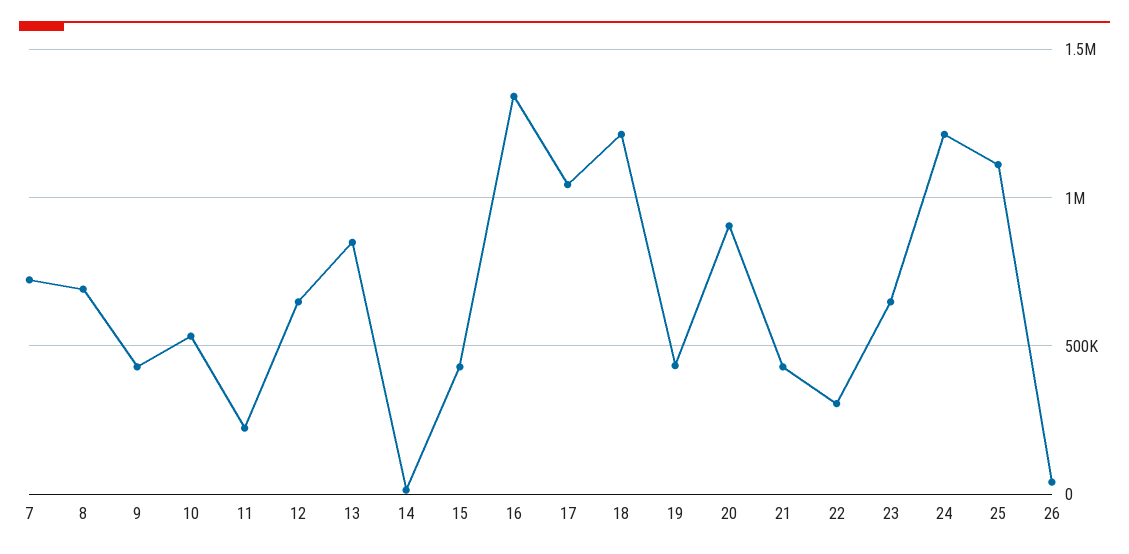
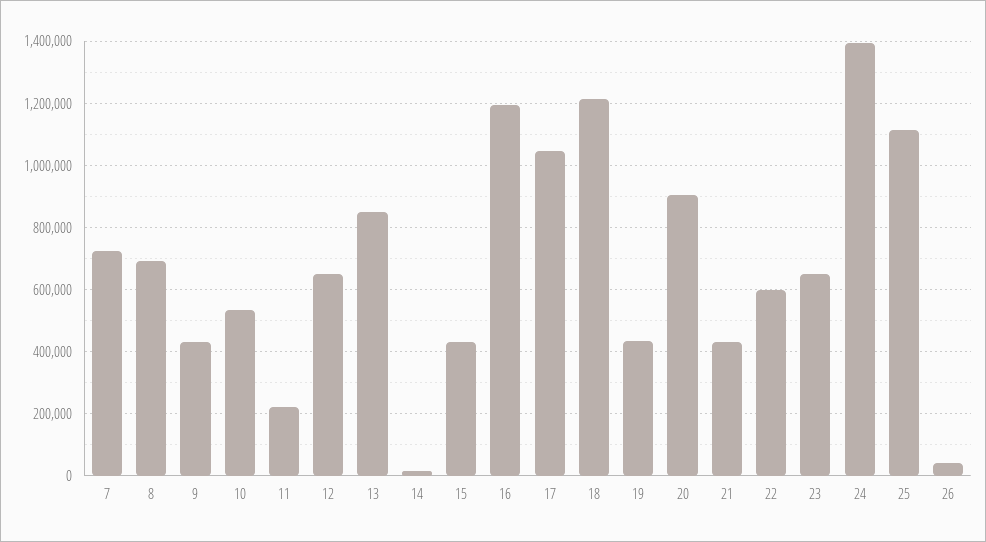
16: 1350000 -> 1200000
22: 300000 -> 600000
24: 1200000 -> 1400000

